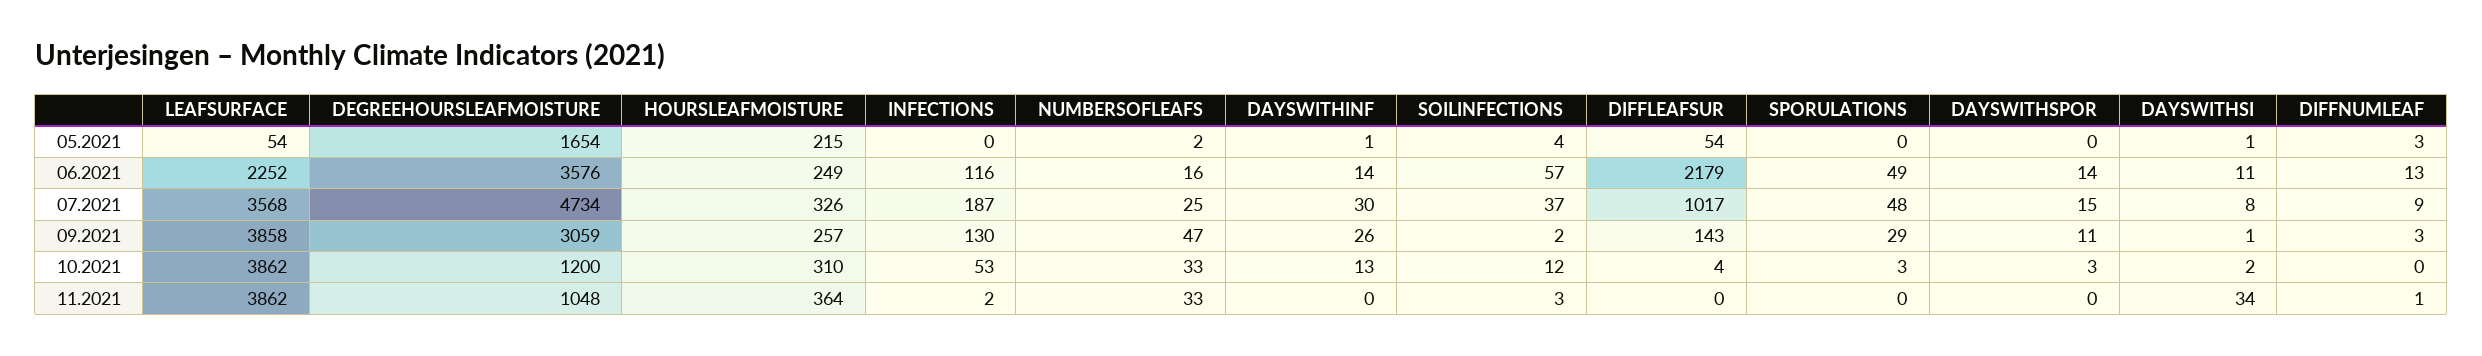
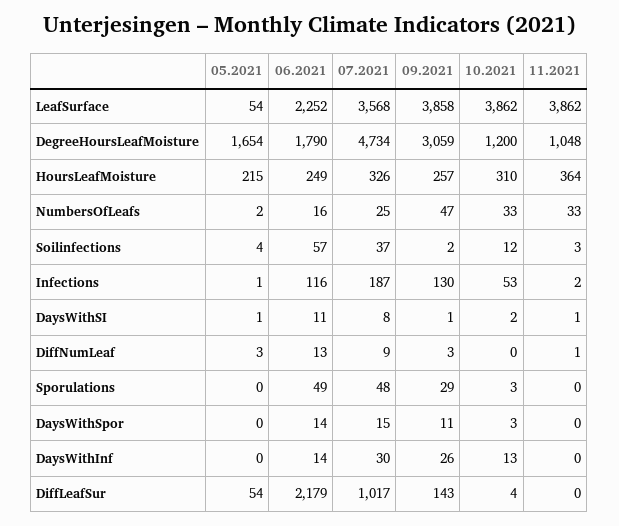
INFECTIONS, 05.2021: 0 -> 1
DAYSWITHINF, 05.2021: 1 -> 0
DEGREEHOURSLEAFMOISTURE, 06.2021: 3576 -> 1790
DAYSWITHSI, 11.2021: 34 -> 1

